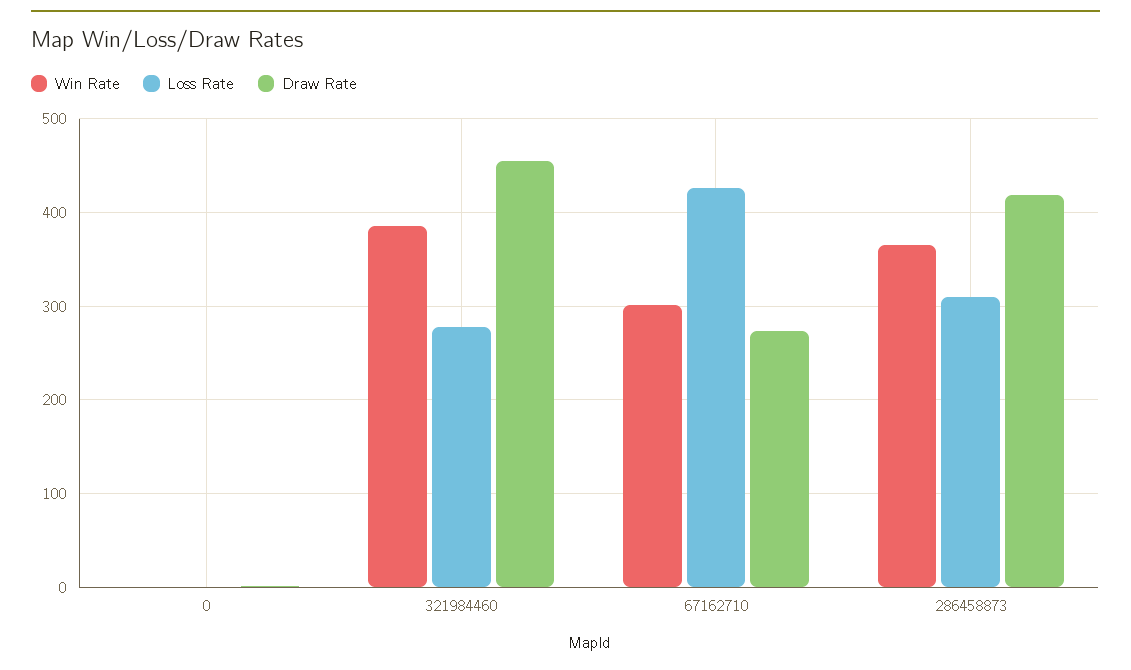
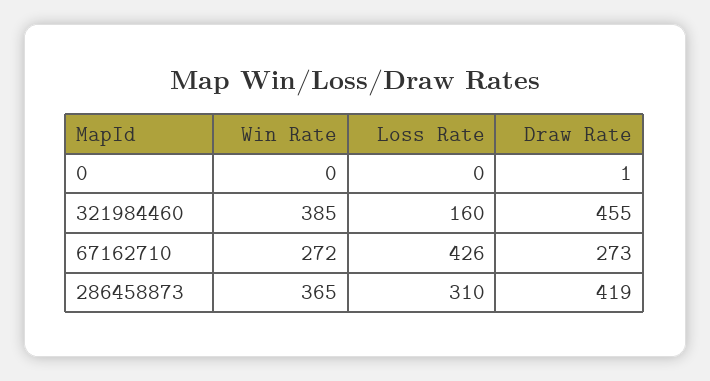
Loss Rate, 321984460: 280 -> 160
Win Rate, 67162710: 300 -> 272

